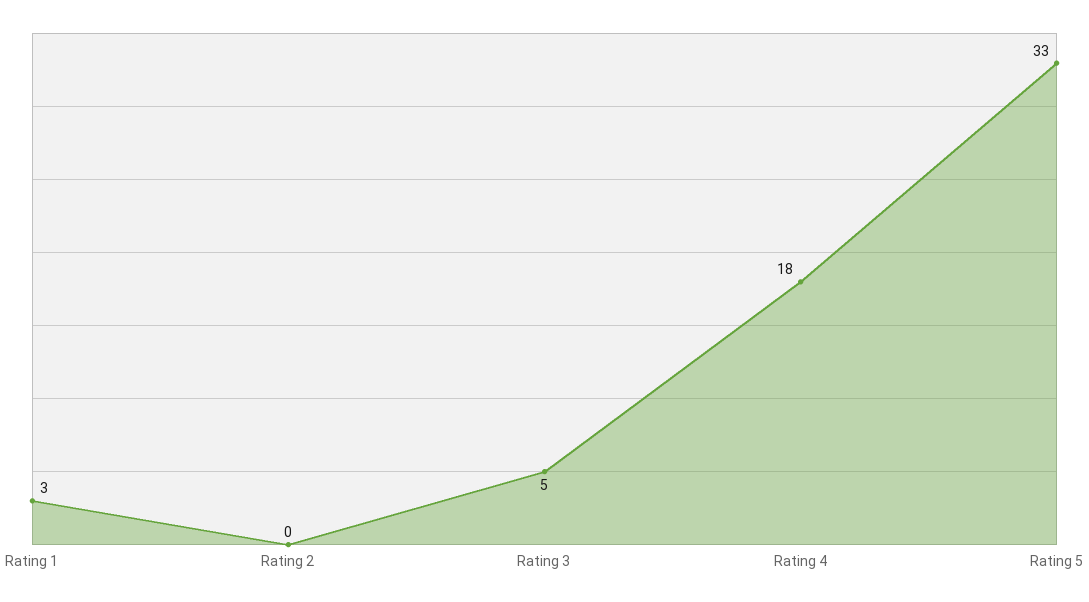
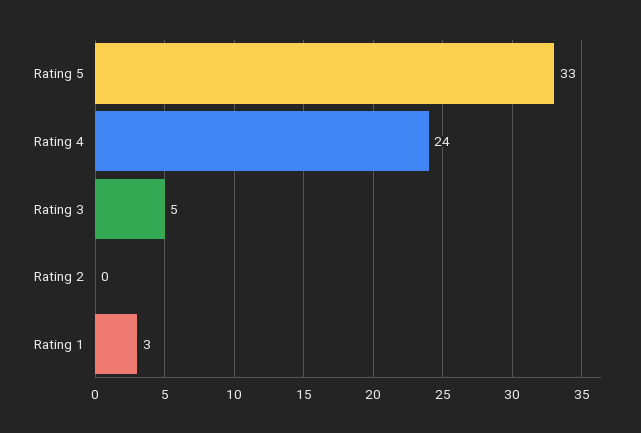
Rating 4: 18 -> 24

